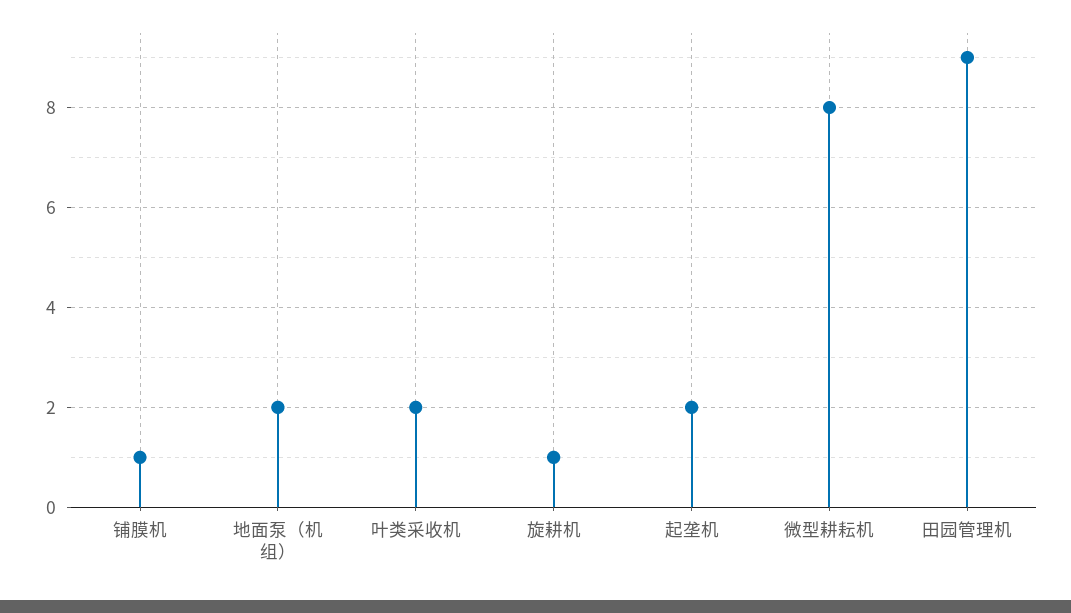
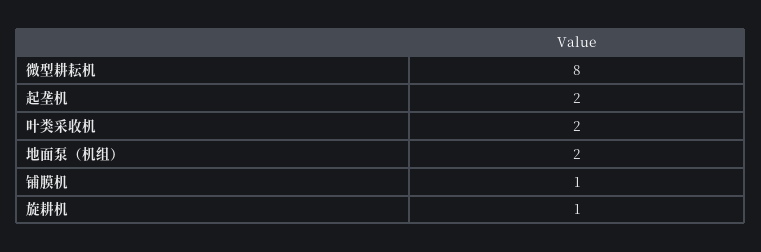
田园管理机: 9 -> none

